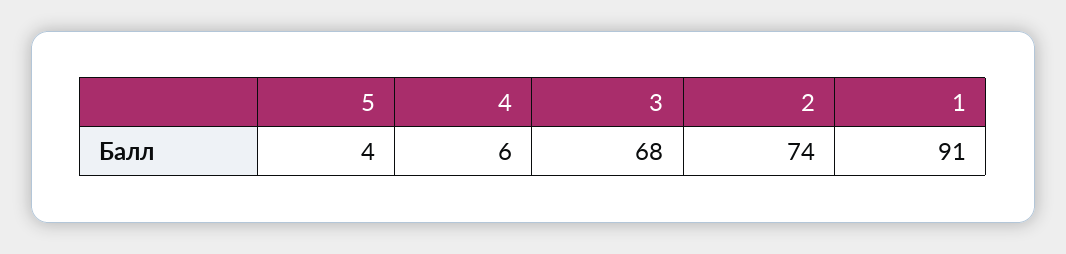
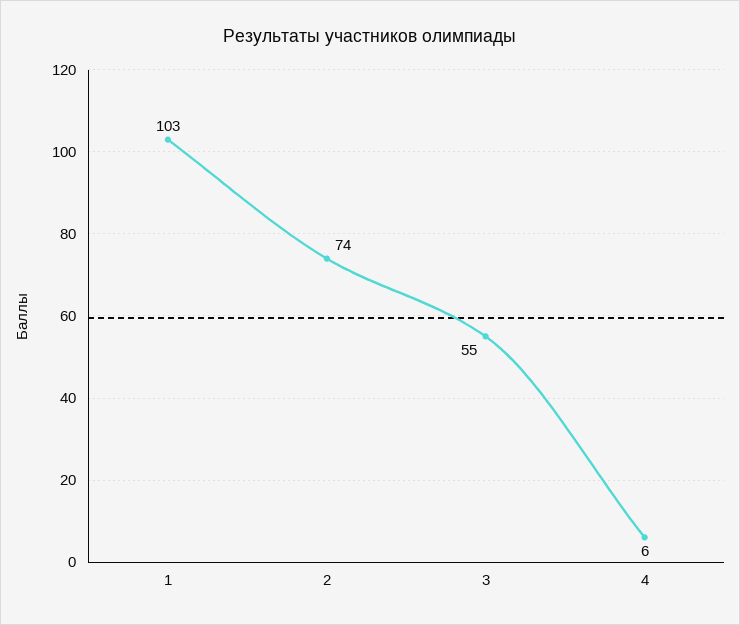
5: 4 -> none
3: 68 -> 55
1: 91 -> 103

